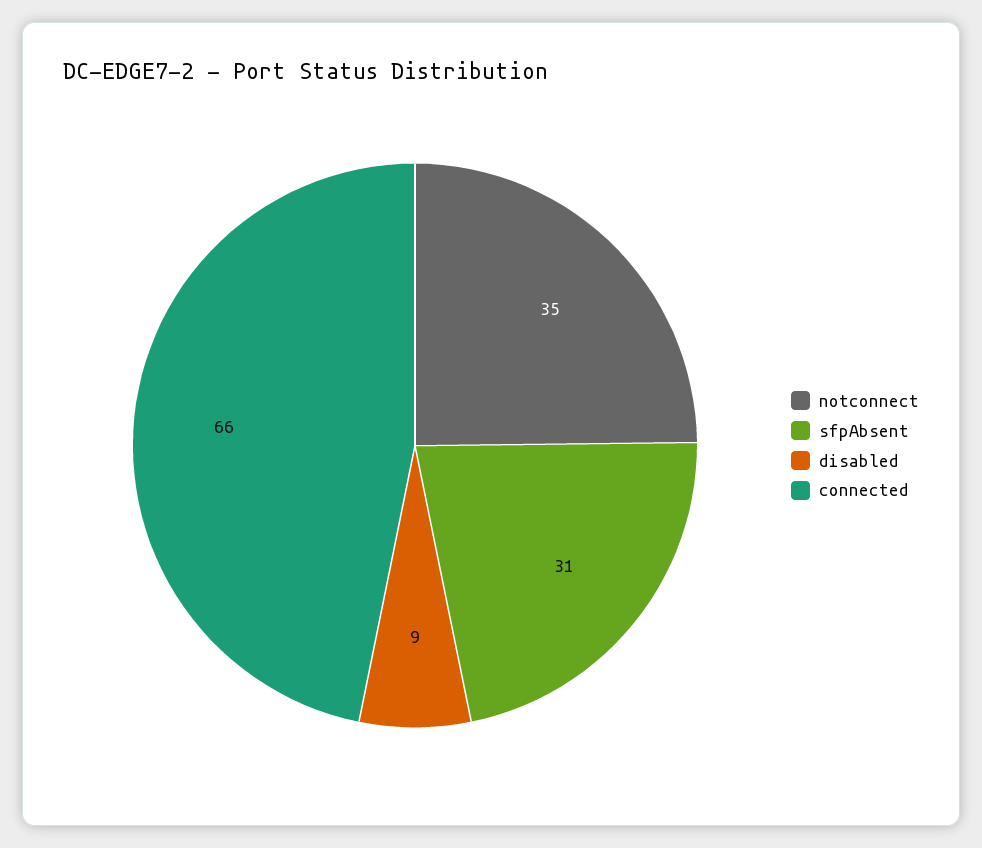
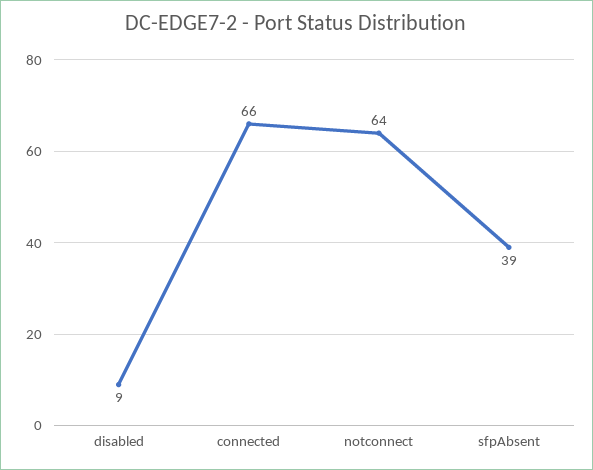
notconnect: 35 -> 64
sfpAbsent: 31 -> 39

